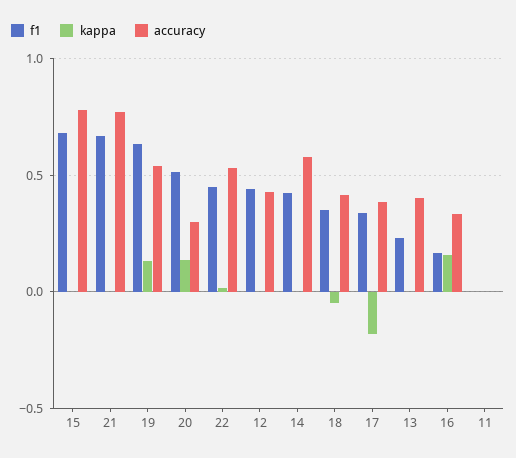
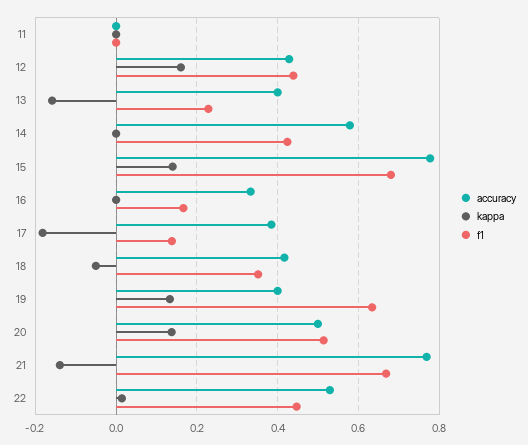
kappa, 15: 0 -> 0.14
kappa, 21: 0 -> -0.14
accuracy, 19: 0.55 -> 0.4
accuracy, 20: 0.3 -> 0.5
kappa, 12: 0 -> 0.16
f1, 17: 0.35 -> 0.14
kappa, 13: 0 -> -0.16
kappa, 16: 0.15 -> 0

